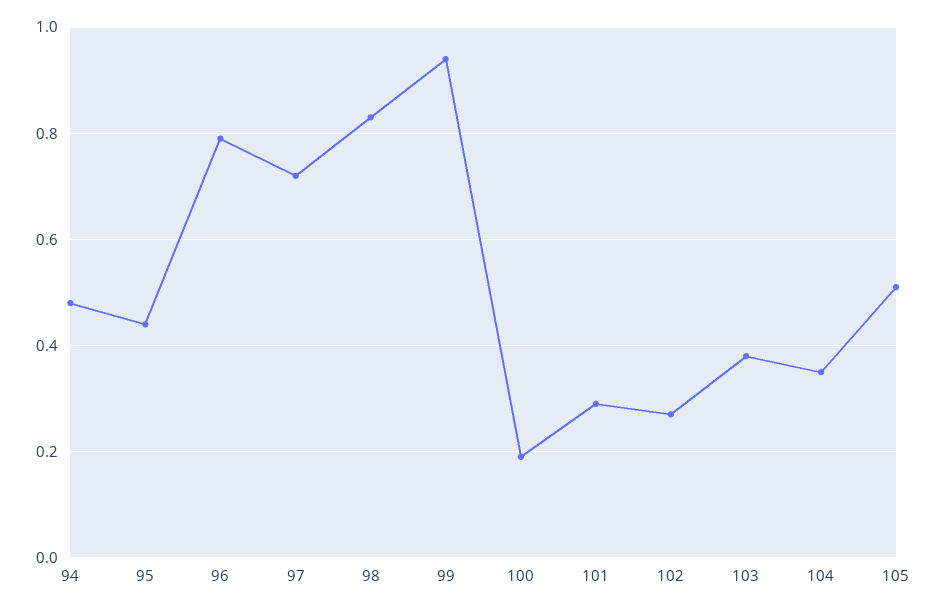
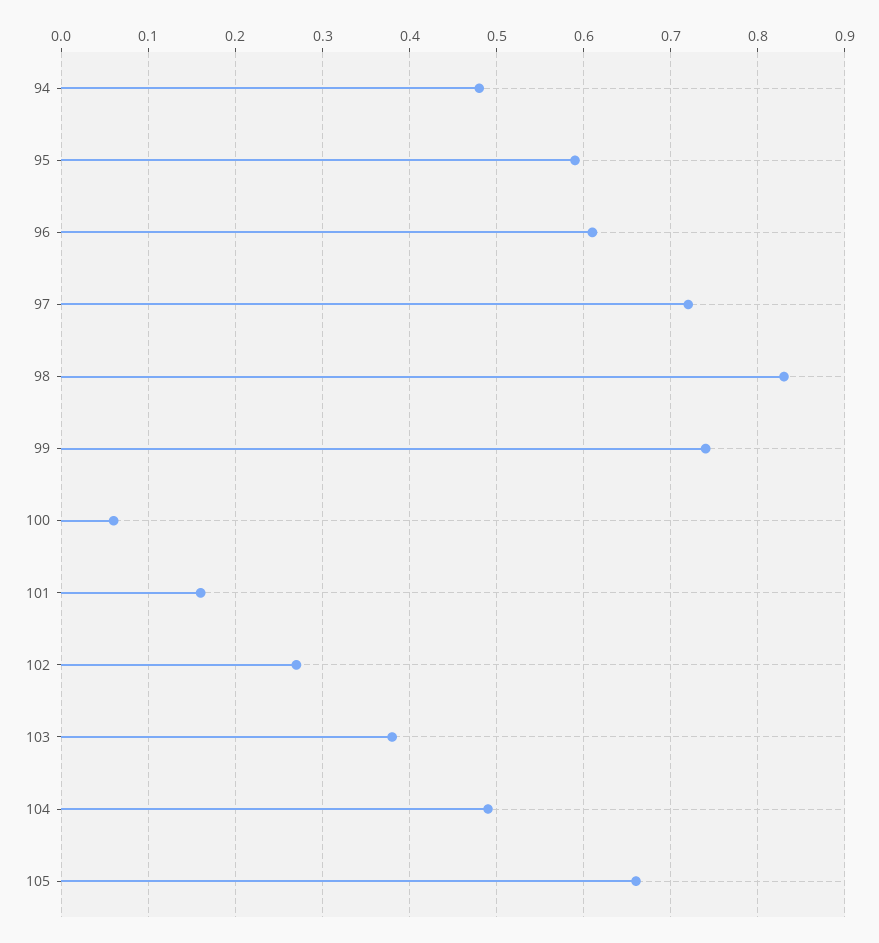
95: 0.45 -> 0.59
96: 0.8 -> 0.61
99: 0.95 -> 0.74
100: 0.2 -> 0.06
101: 0.3 -> 0.16
104: 0.35 -> 0.49
105: 0.5 -> 0.66

